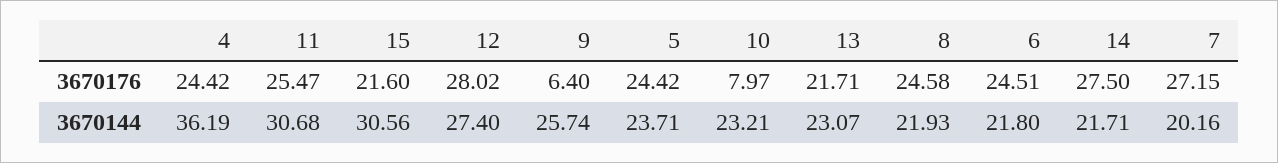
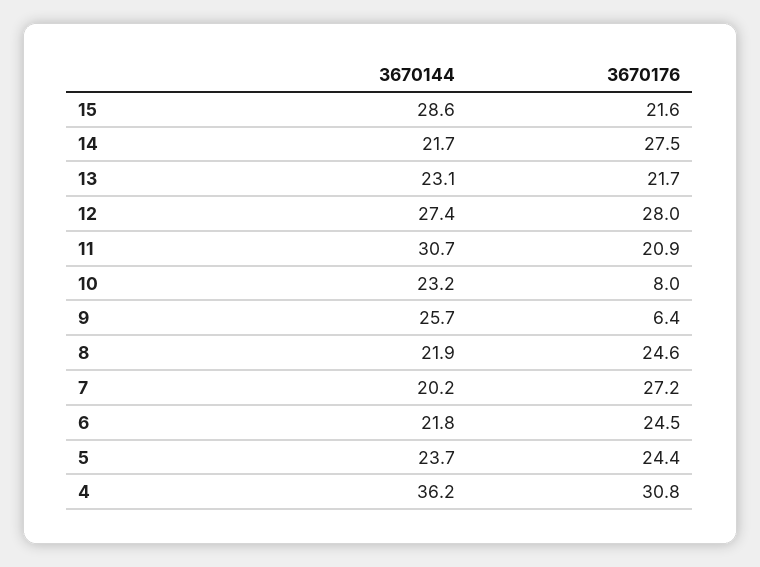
4, 3670176: 24.42 -> 30.8
11, 3670176: 25.47 -> 20.9
15, 3670144: 30.56 -> 28.6

